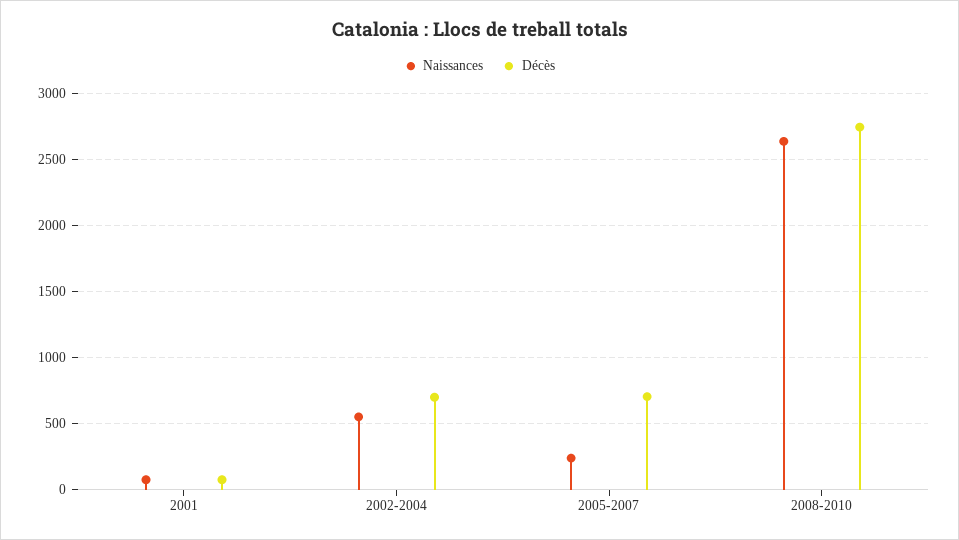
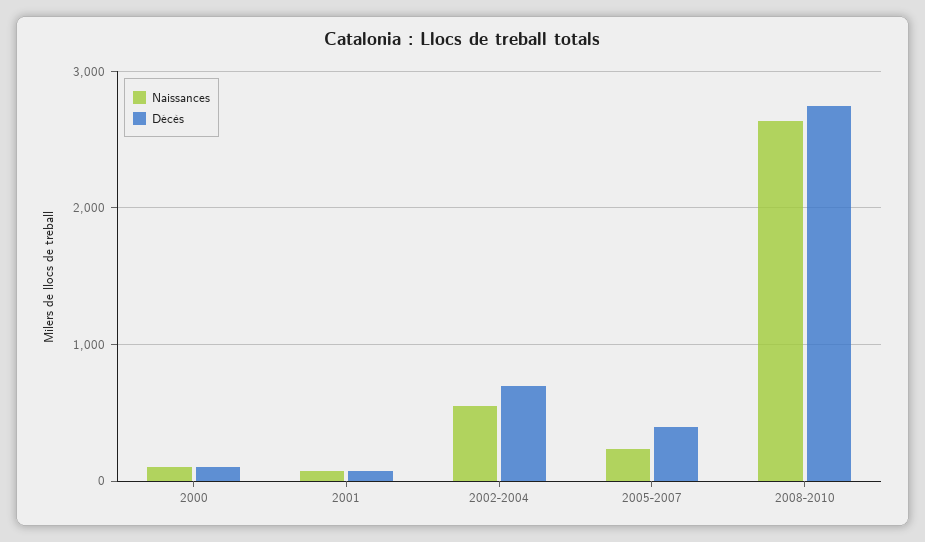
Décès, 2005-2007: 700 -> 400
Naissances, 2000: none -> 100
Décès, 2000: none -> 100

